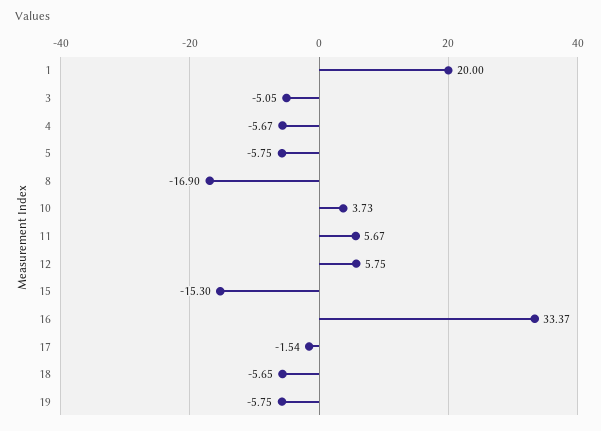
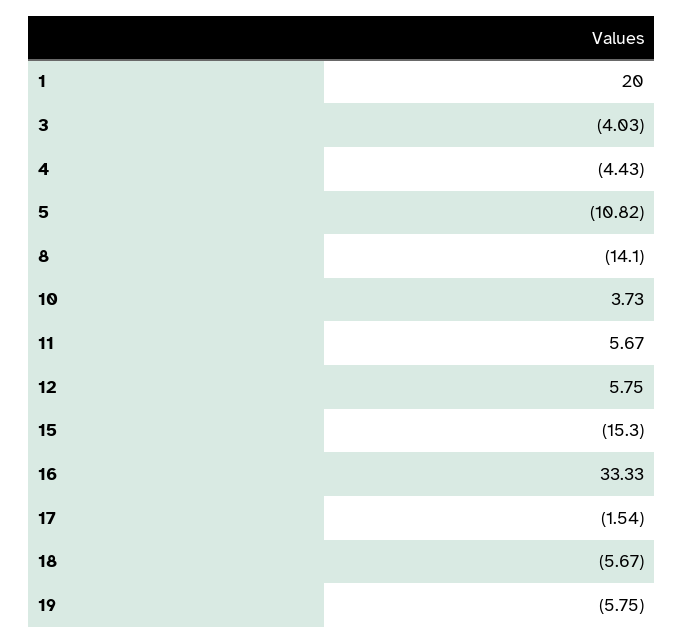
3: -5.05 -> -4.03
4: -5.67 -> -4.43
5: -5.75 -> -10.82
8: -16.9 -> -14.1
16: 33.37 -> 33.33
18: -5.65 -> -5.67

